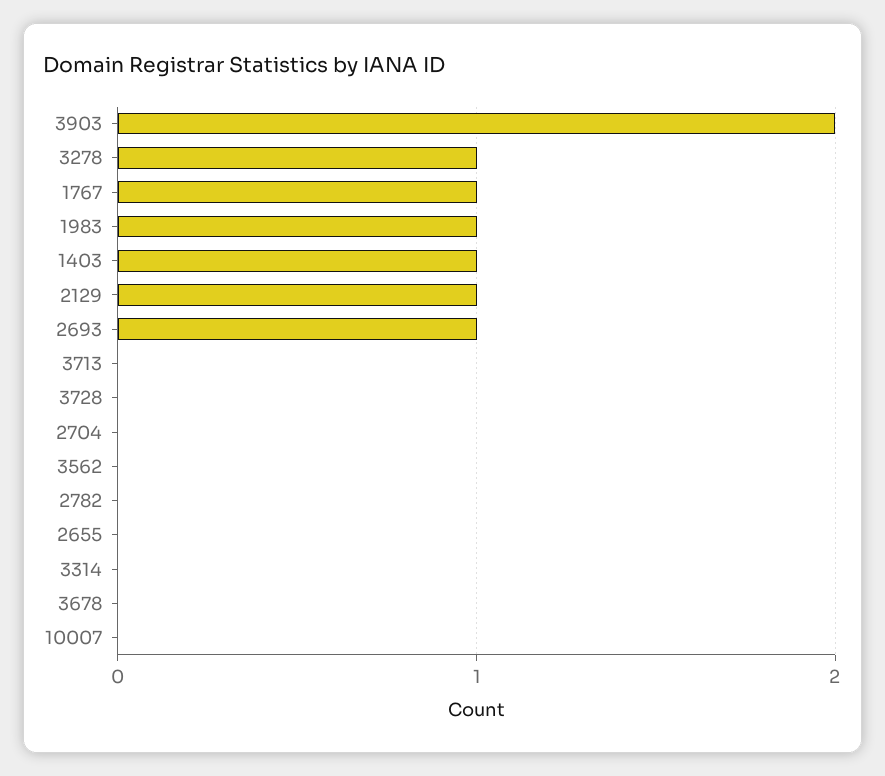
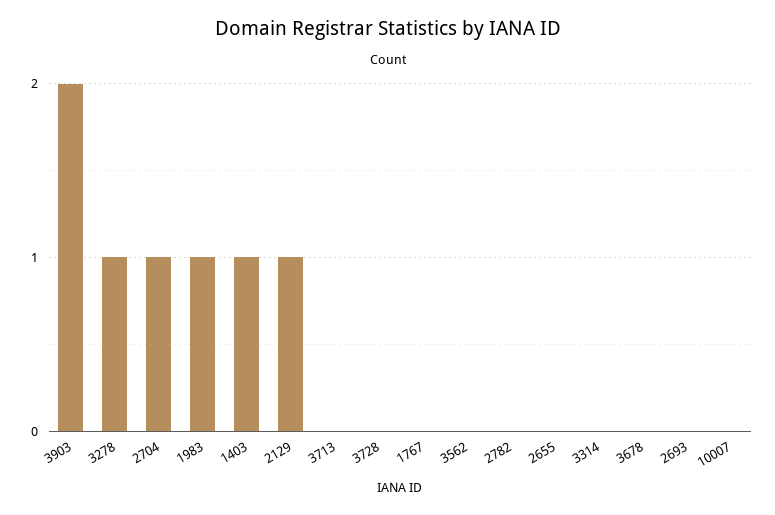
1767: 1 -> 0
2693: 1 -> 0
2704: 0 -> 1

